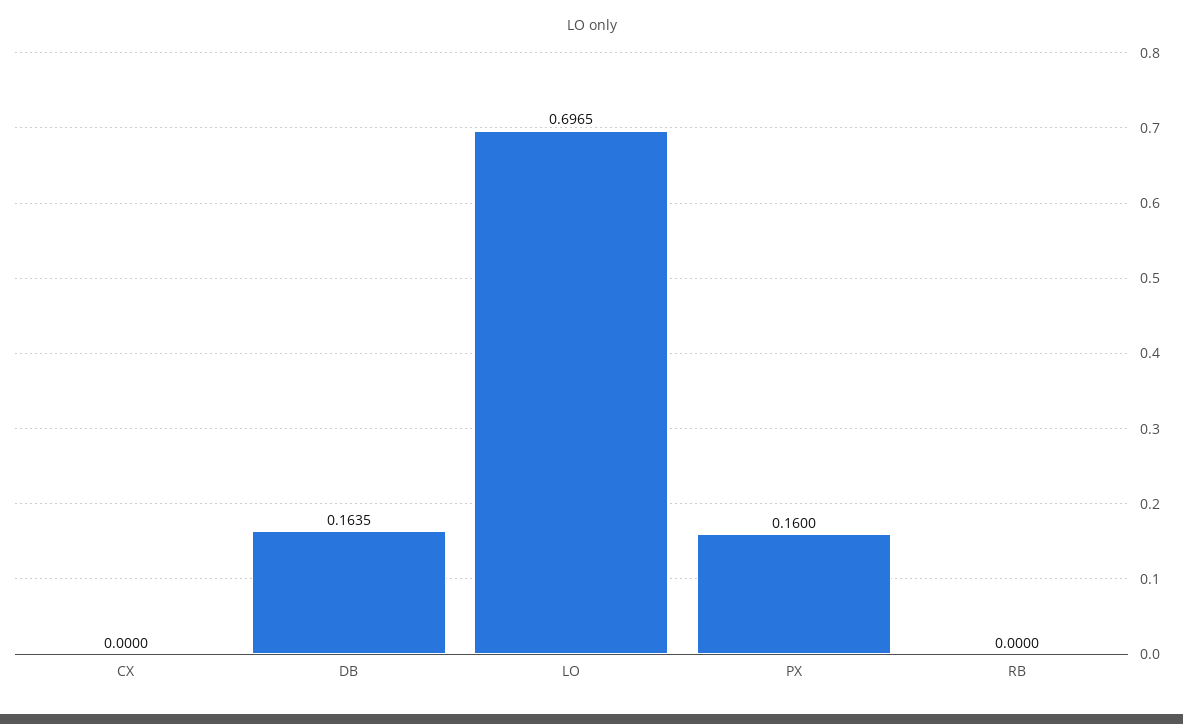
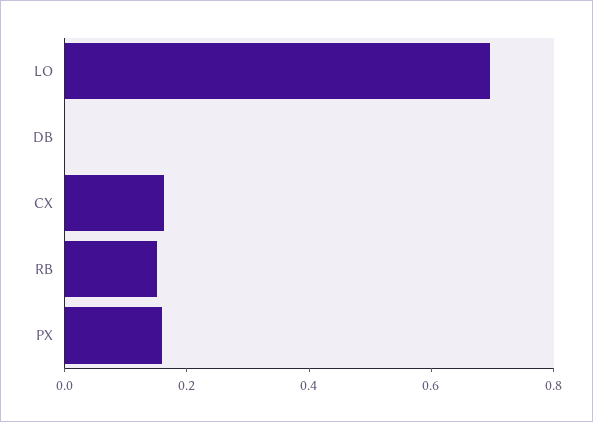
CX: 0 -> 0.15
DB: 0.1635 -> 0
RB: 0 -> 0.15

